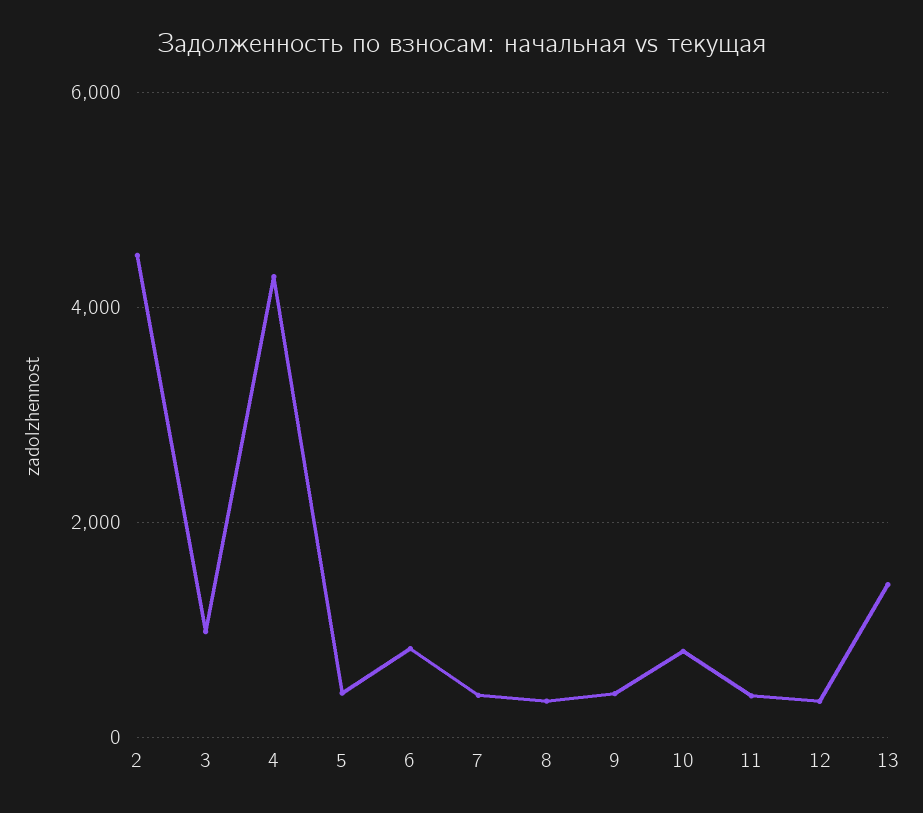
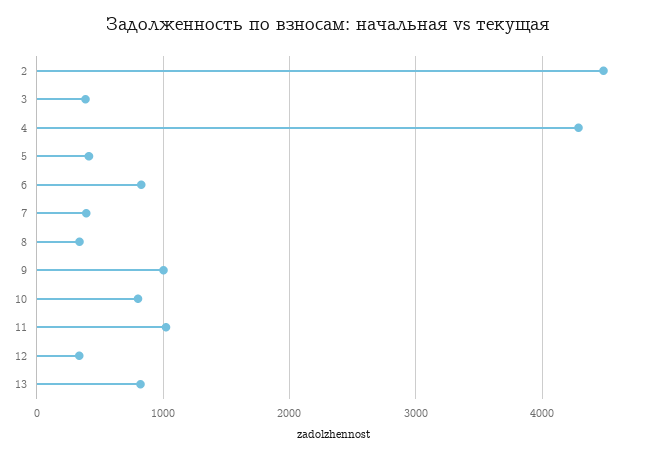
3: 1000 -> 400
9: 400 -> 1000
11: 400 -> 1000
13: 1400 -> 800

